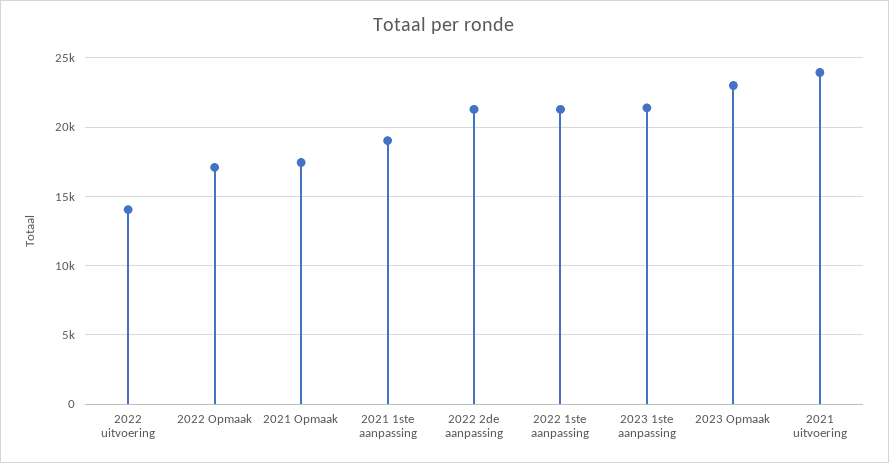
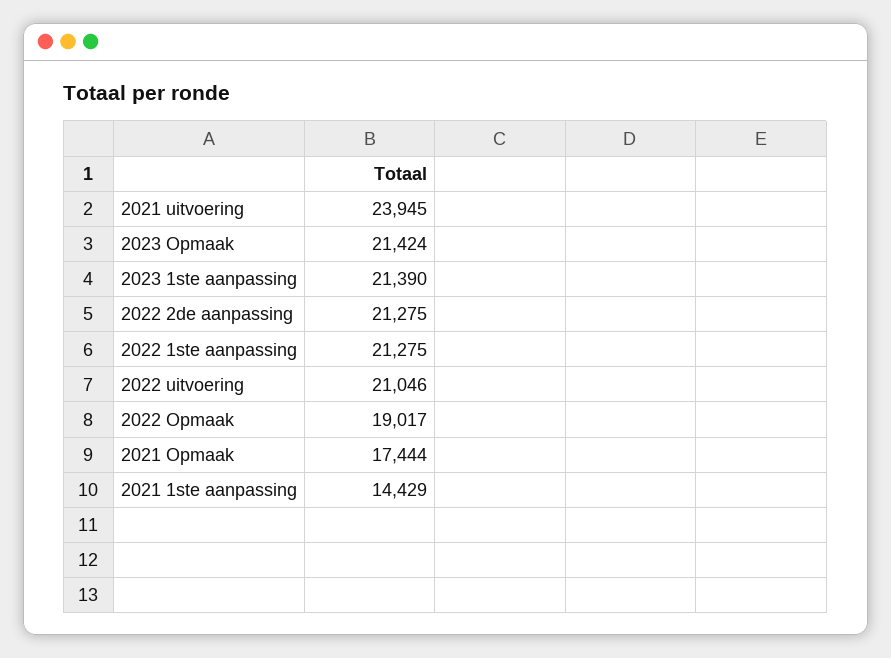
2022 uitvoering: 14000 -> 21046
2022 Opmaak: 17000 -> 19017
2021 1ste aanpassing: 19000 -> 14429
2023 Opmaak: 23000 -> 21424

